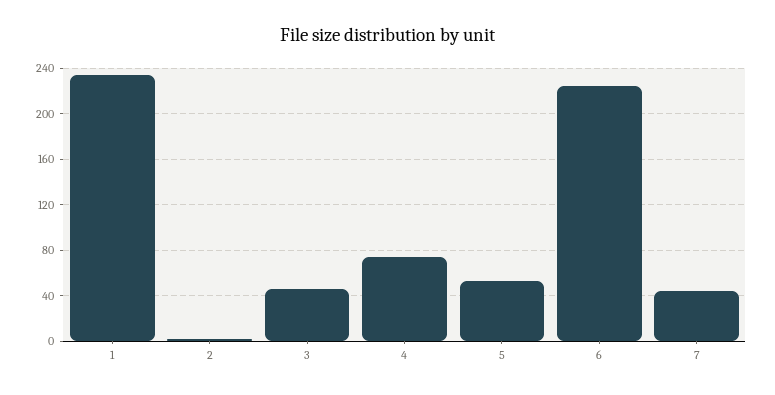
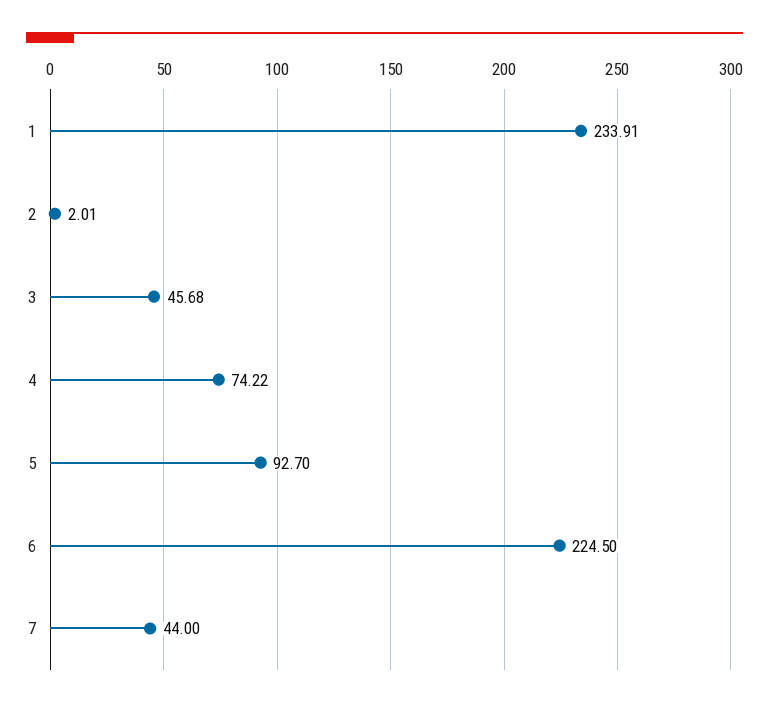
5: 50 -> 92.7

